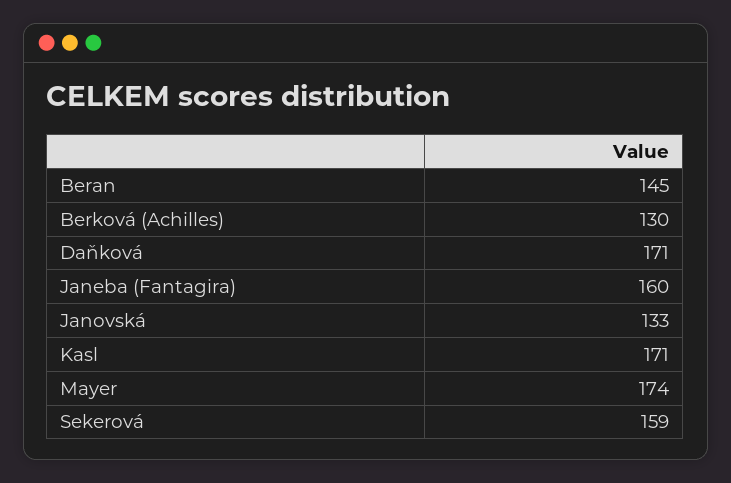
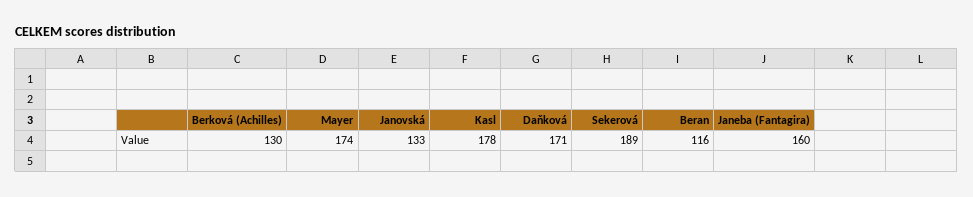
Beran: 145 -> 116
Kasl: 171 -> 178
Sekerová: 159 -> 189

